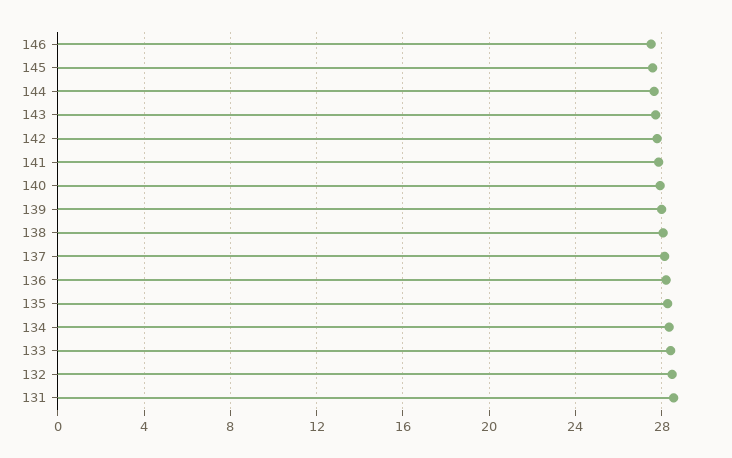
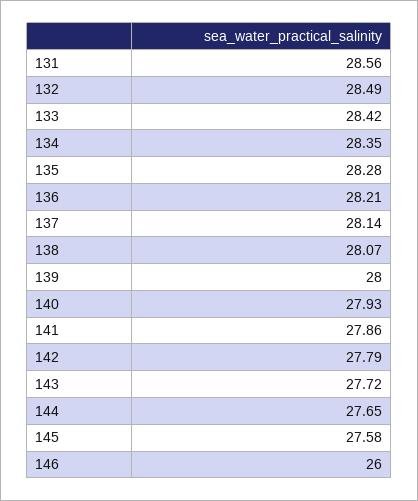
146: 27.5 -> 26

